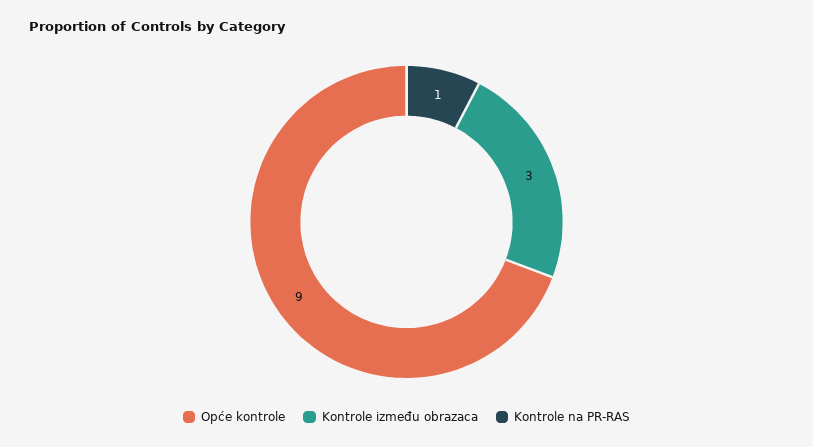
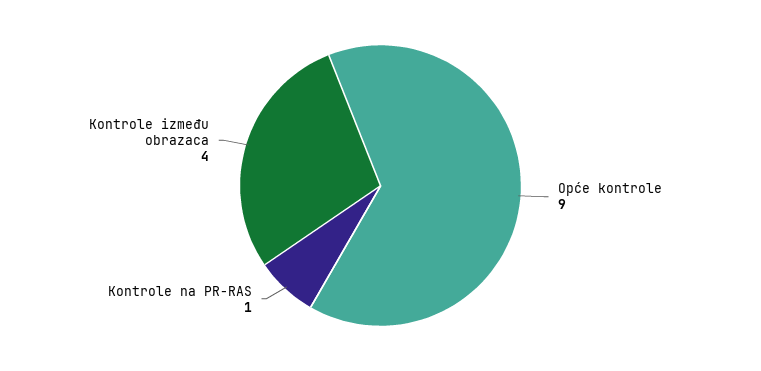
Kontrole između obrazaca: 3 -> 4

